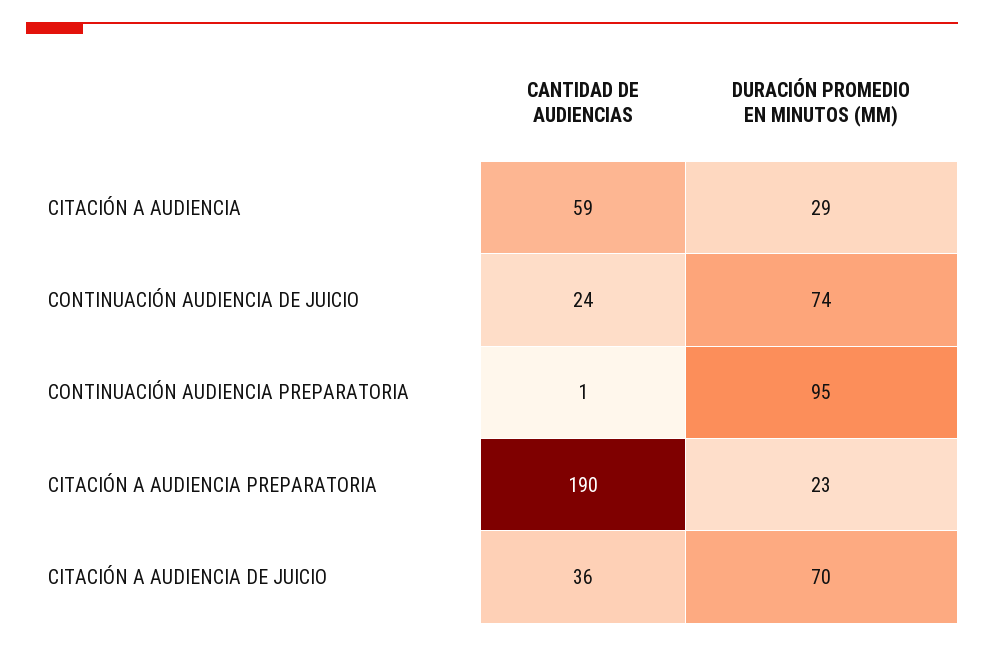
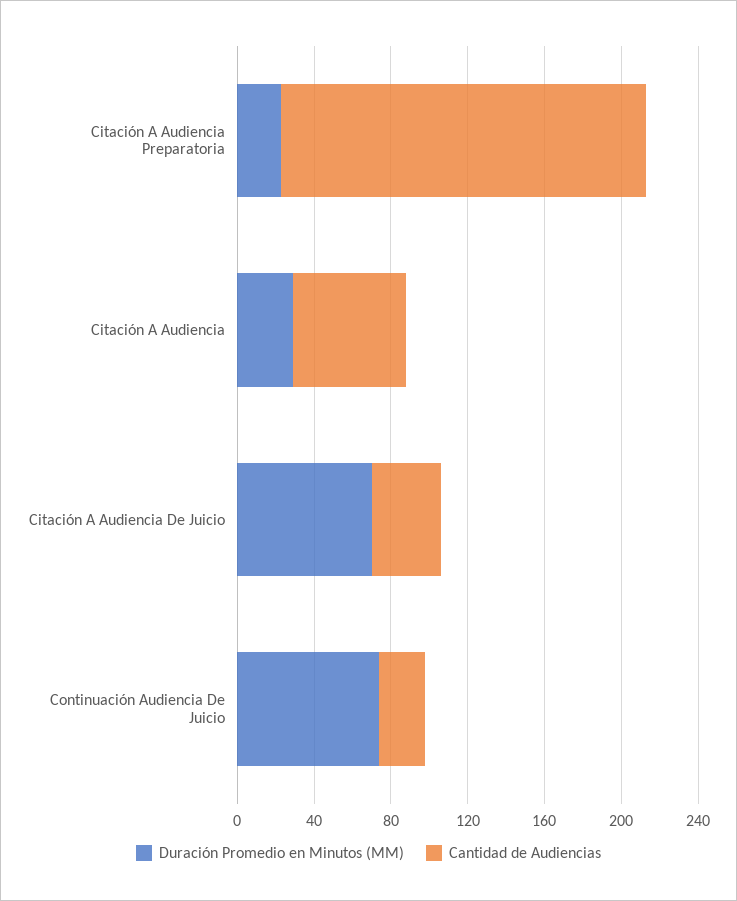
CANTIDAD DE AUDIENCIAS, CONTINUACIÓN AUDIENCIA PREPARATORIA: 1 -> none
DURACIÓN PROMEDIO EN MINUTOS (MM), CONTINUACIÓN AUDIENCIA PREPARATORIA: 95 -> none

